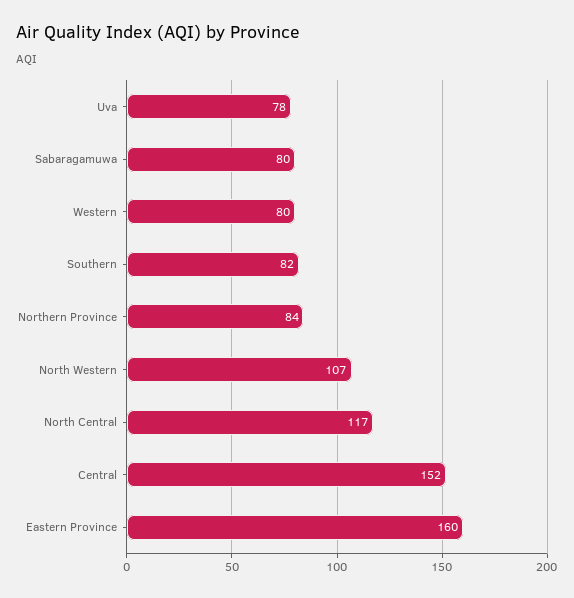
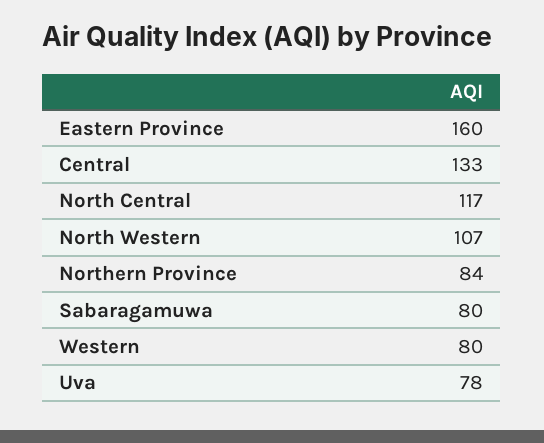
Southern: 82 -> none
Central: 152 -> 133

